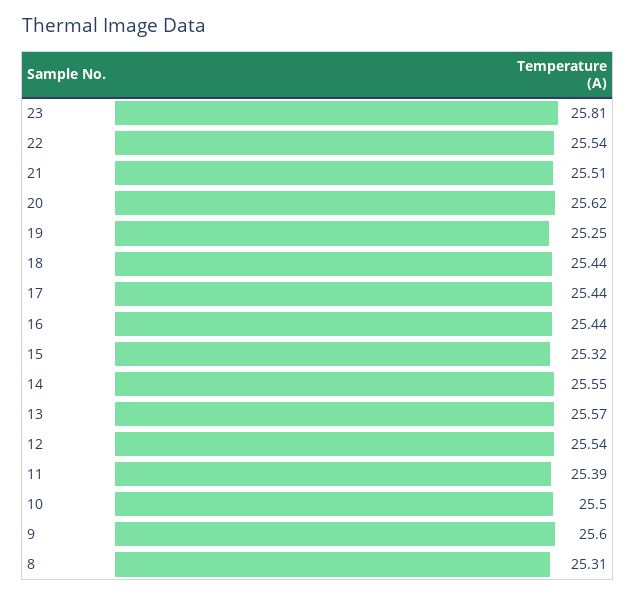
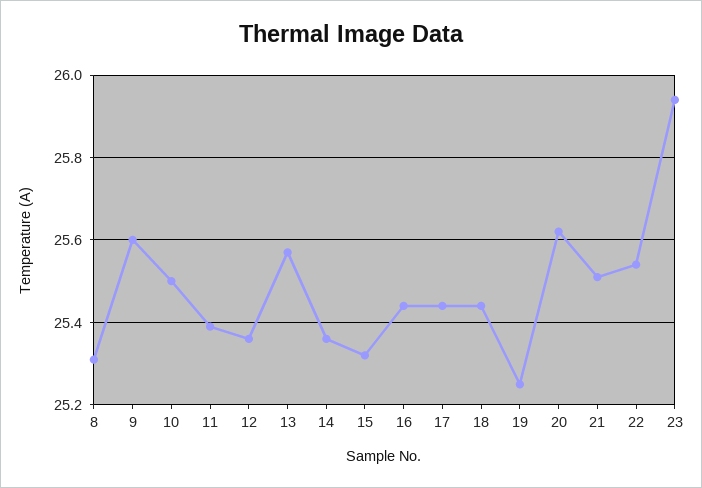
23: 25.81 -> 25.95
14: 25.55 -> 25.35
12: 25.54 -> 25.35

